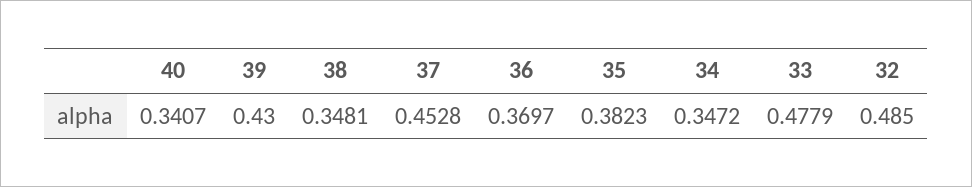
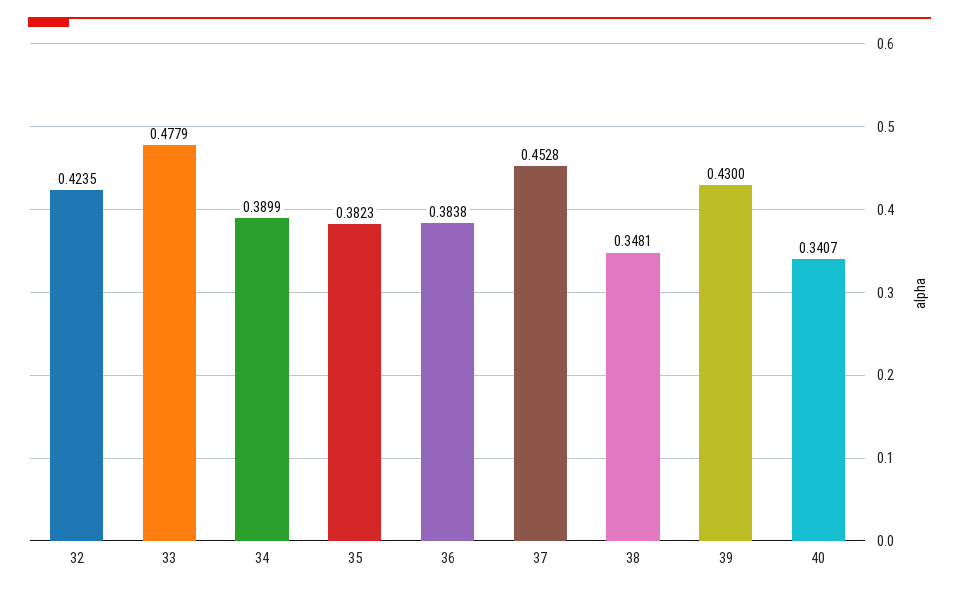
36: 0.3697 -> 0.3838
34: 0.3472 -> 0.3899
32: 0.485 -> 0.4235

